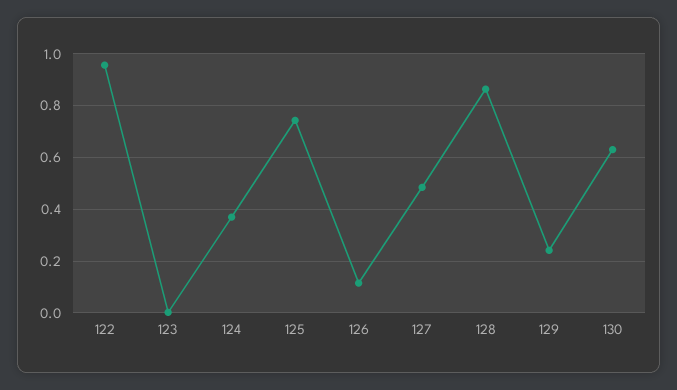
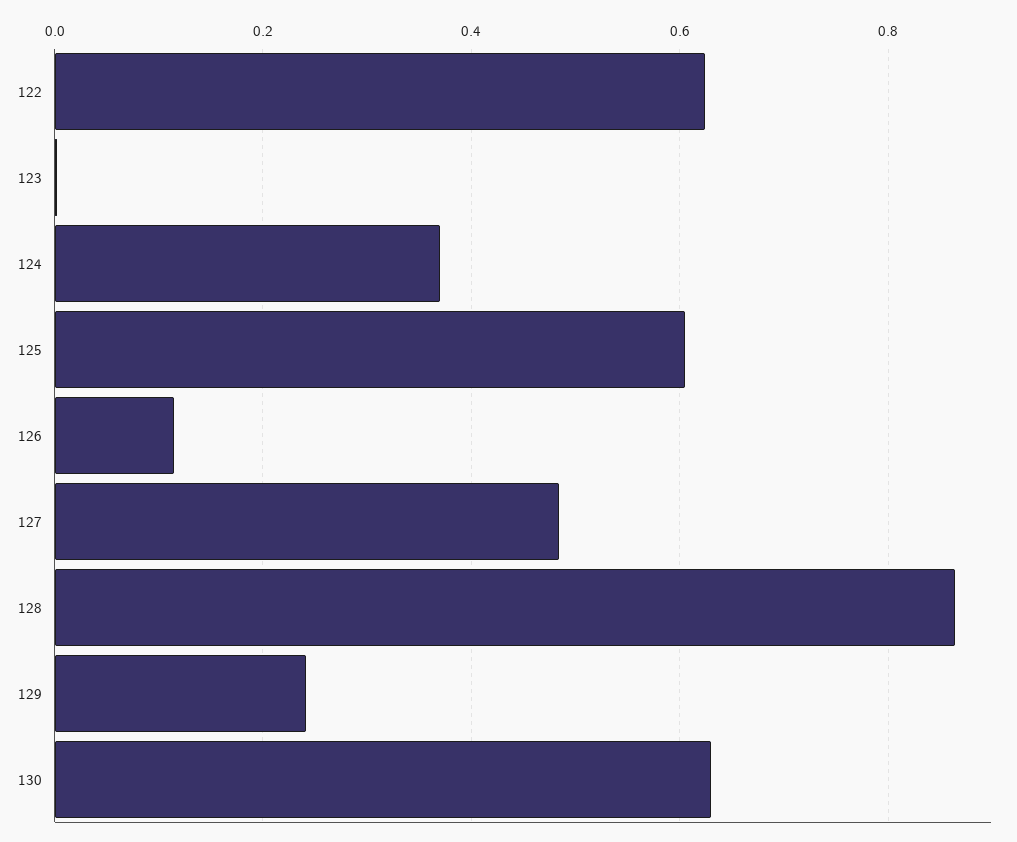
122: 0.95 -> 0.62
125: 0.75 -> 0.6

